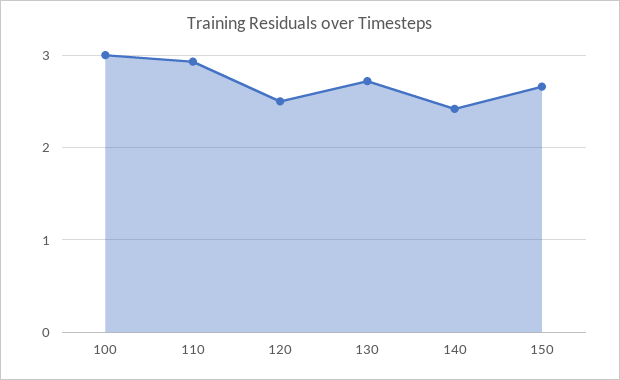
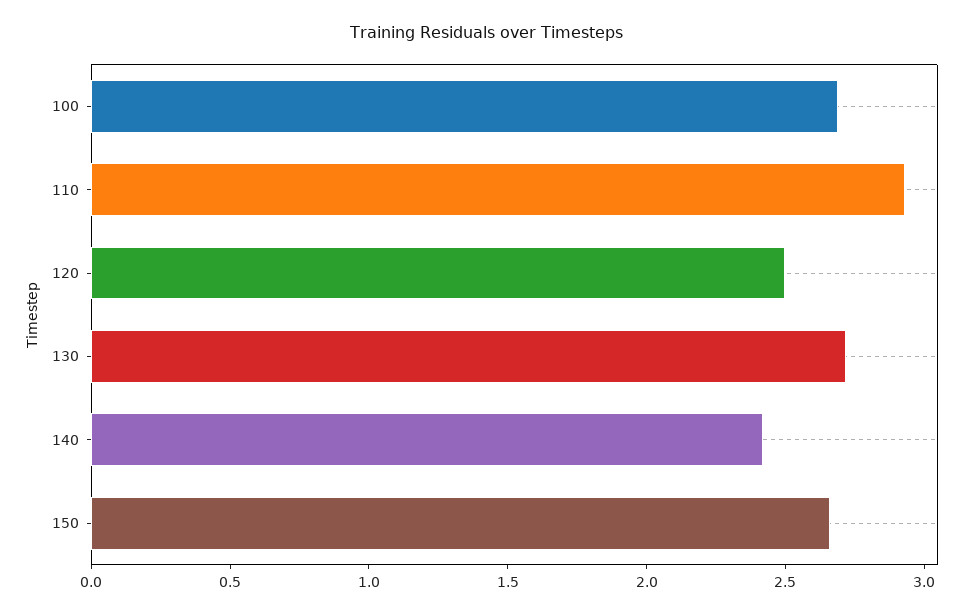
100: 3 -> 2.7

